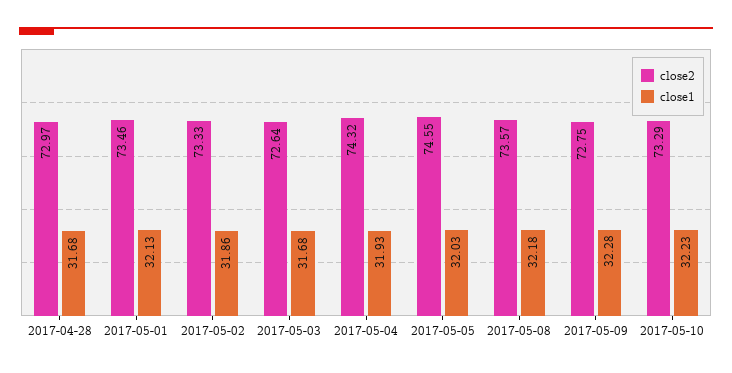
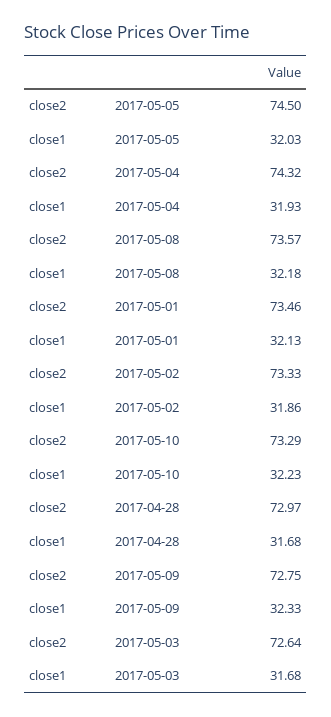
close2, 2017-05-05: 74.55 -> 74.5
close1, 2017-05-09: 32.28 -> 32.33

